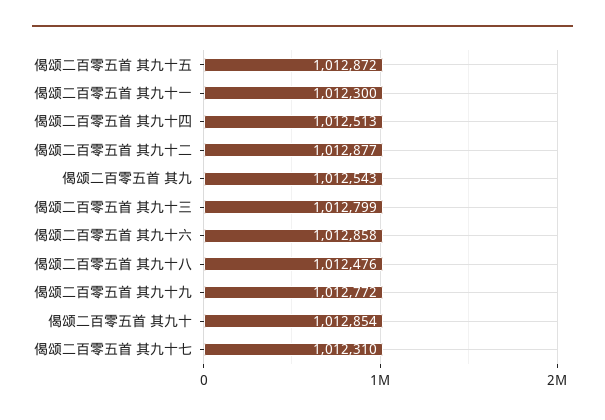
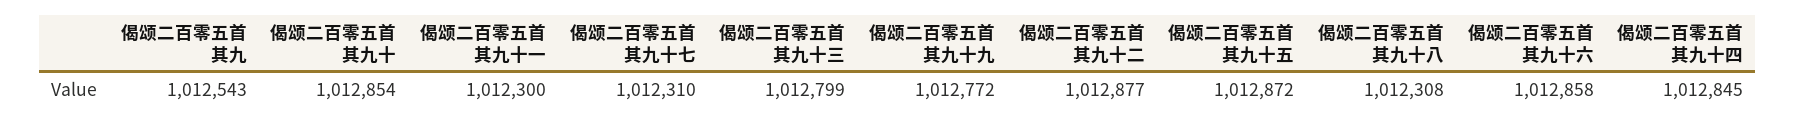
偈颂二百零五首 其九十四: 1012513 -> 1012845
偈颂二百零五首 其九十八: 1012476 -> 1012308

